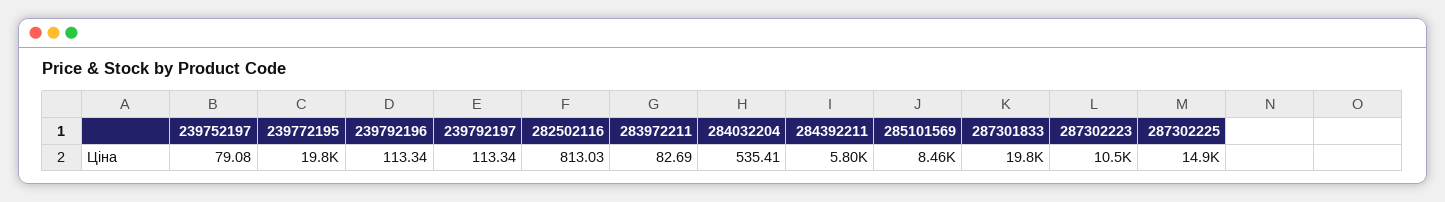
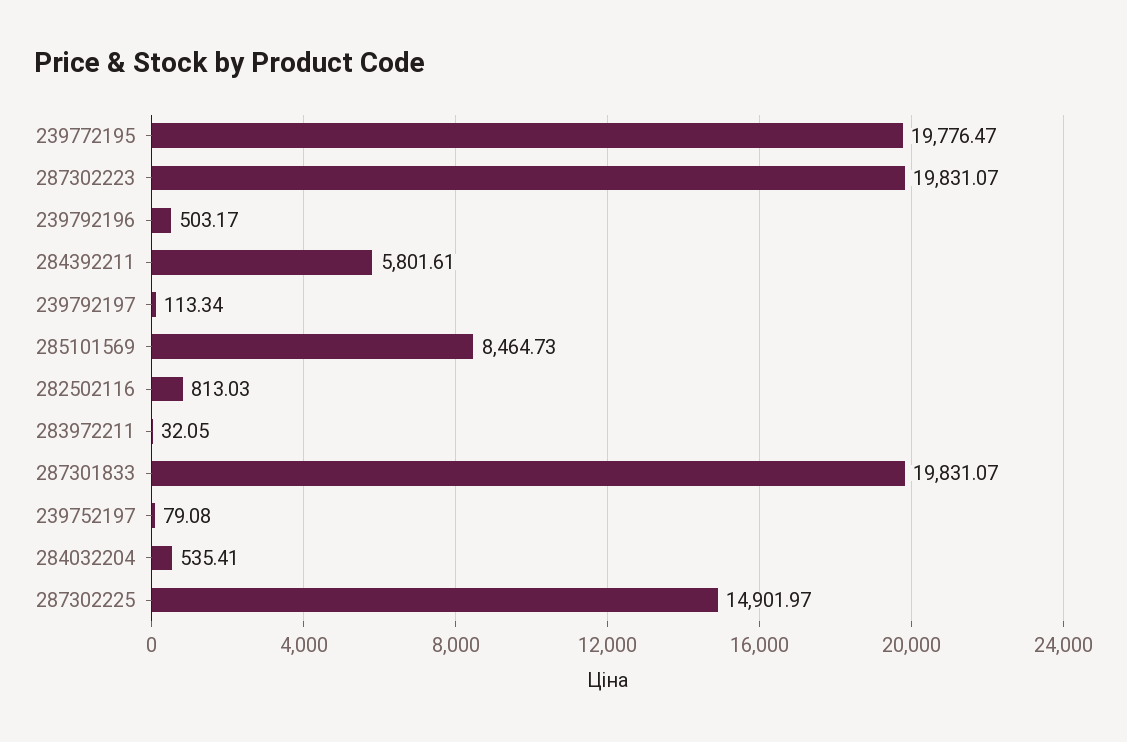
239792196: 113.34 -> 503.17
283972211: 82.69 -> 32.05
287302223: 10500 -> 19831.07

